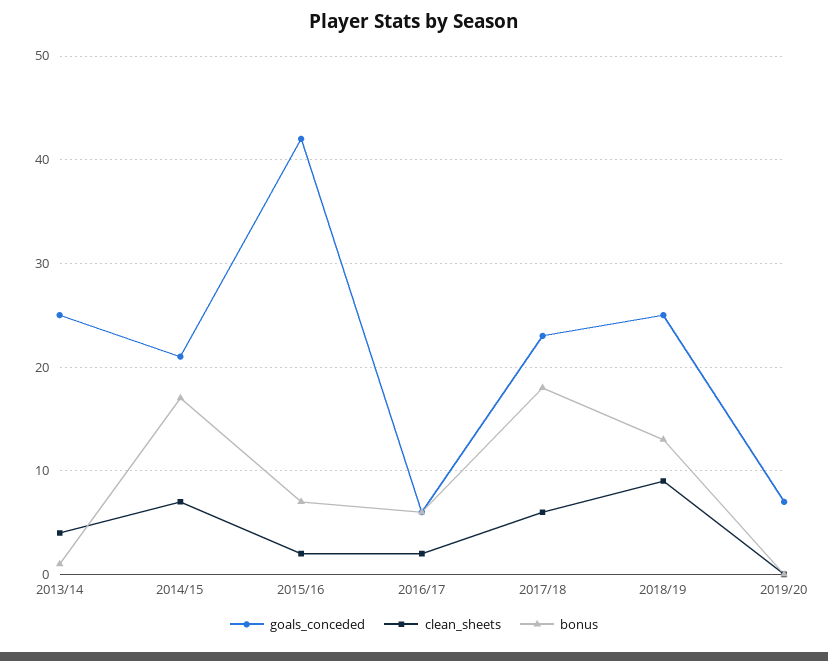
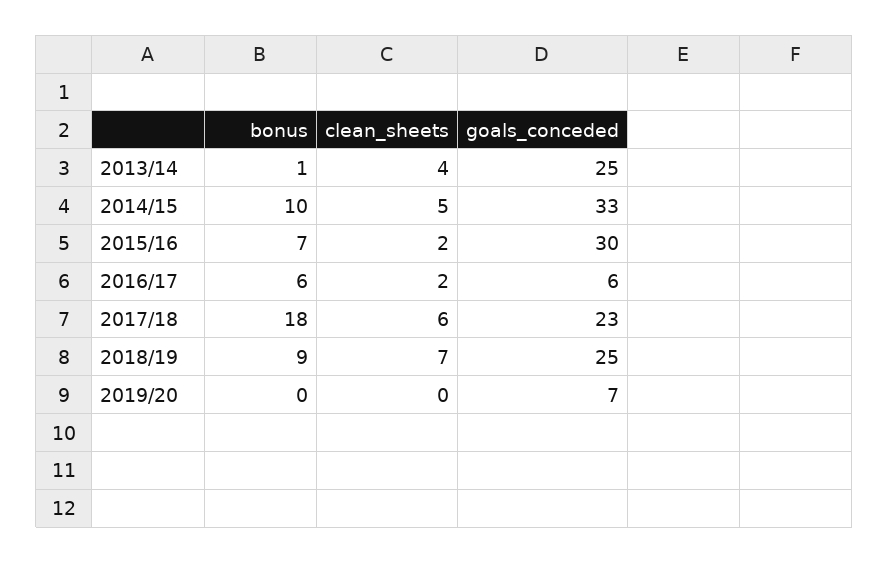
goals_conceded, 2014/15: 21 -> 33
clean_sheets, 2014/15: 7 -> 5
bonus, 2014/15: 17 -> 10
goals_conceded, 2015/16: 42 -> 30
clean_sheets, 2018/19: 9 -> 7
bonus, 2018/19: 13 -> 9

